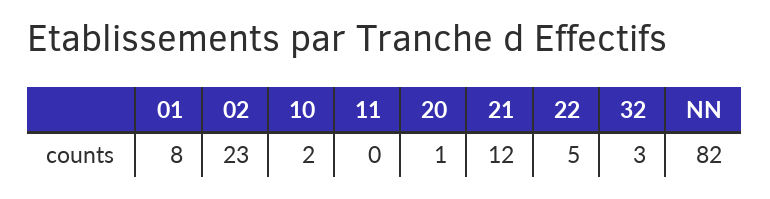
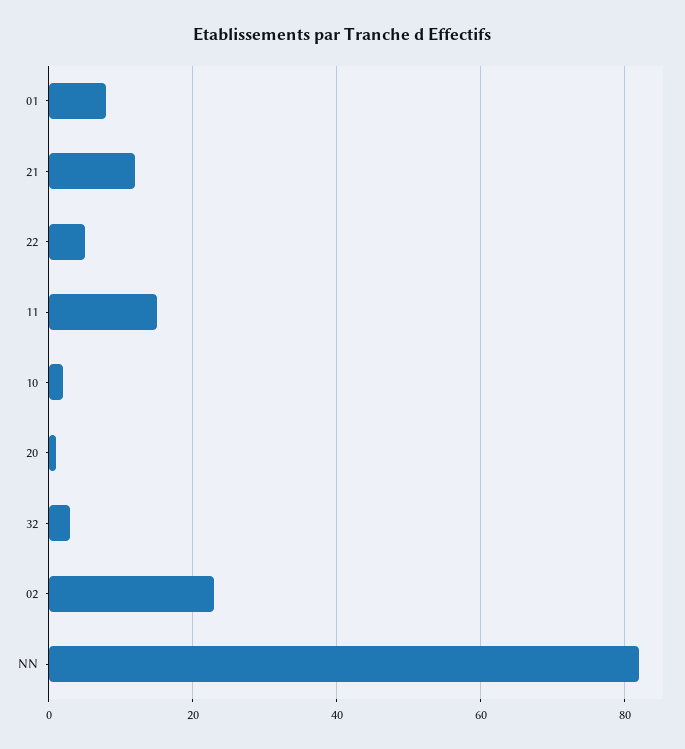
11: 0 -> 15

